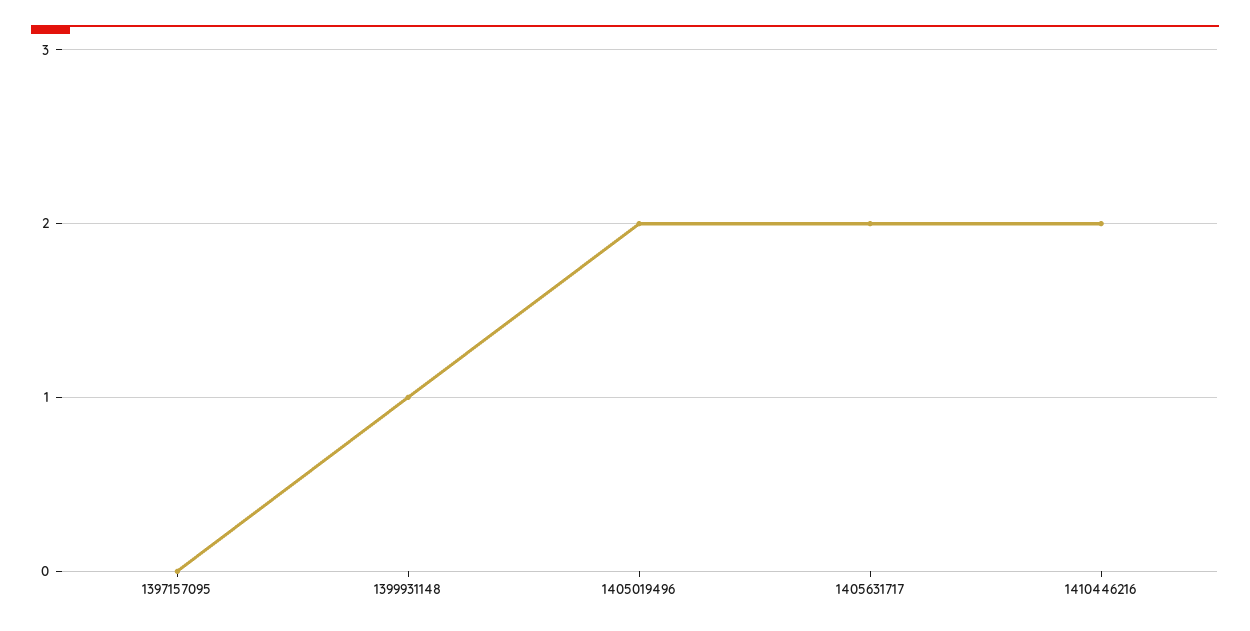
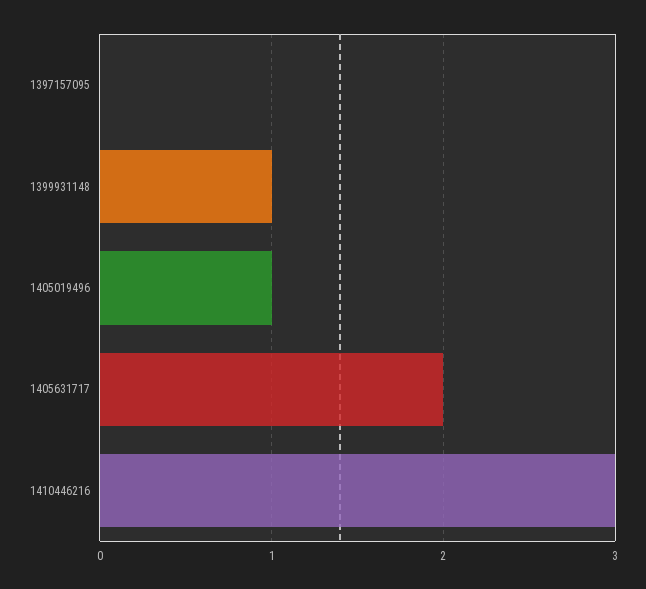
1405019496: 2 -> 1
1410446216: 2 -> 3

